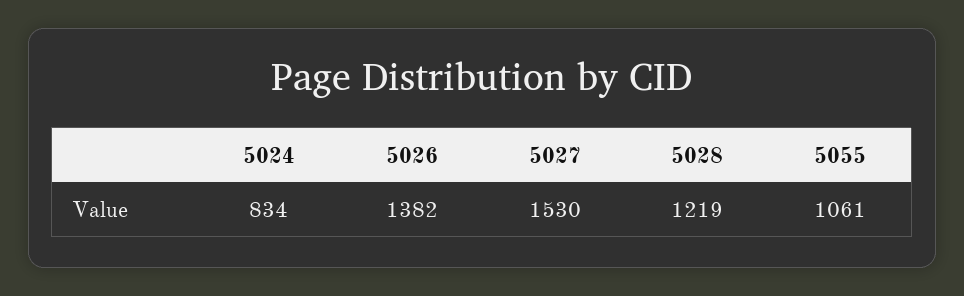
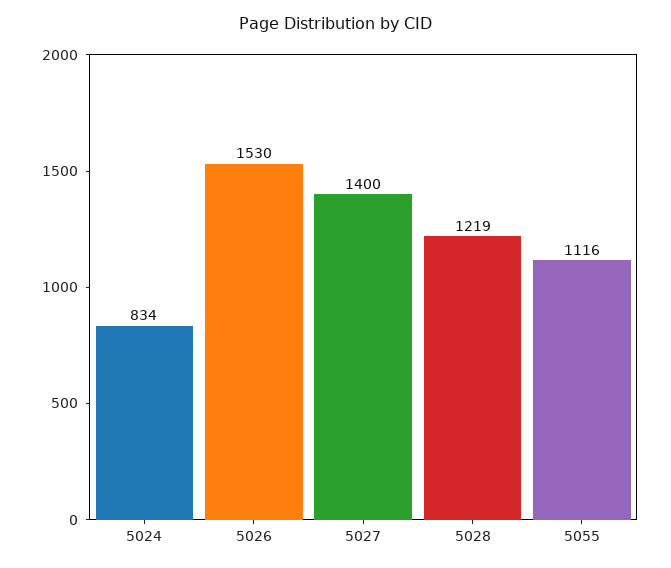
5026: 1382 -> 1530
5027: 1530 -> 1400
5055: 1061 -> 1116

